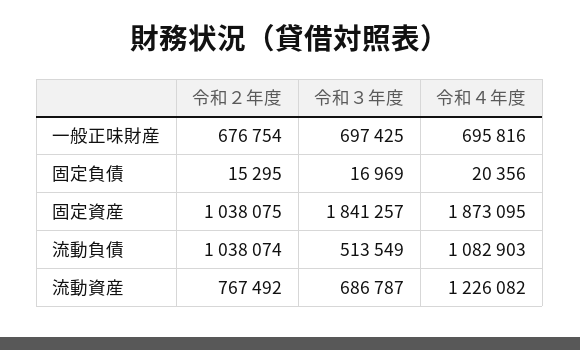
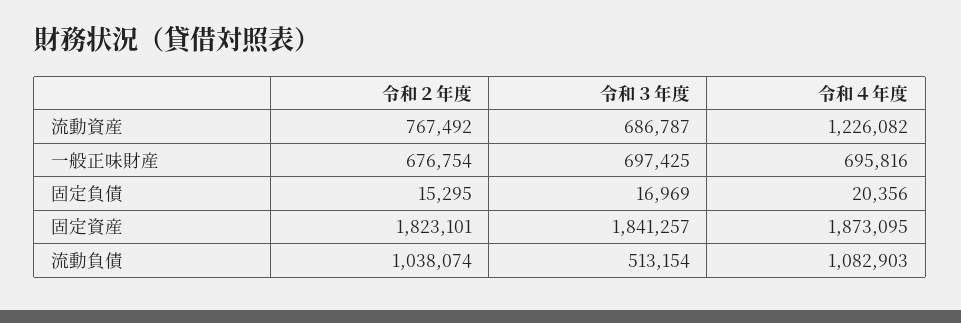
令和２年度, 固定資産: 1038075 -> 1823101
令和３年度, 流動負債: 513549 -> 513154

